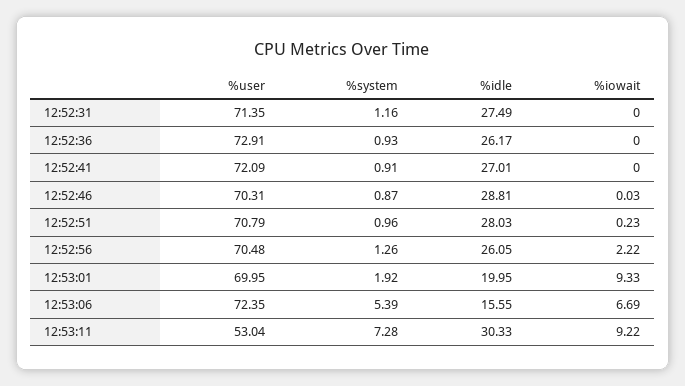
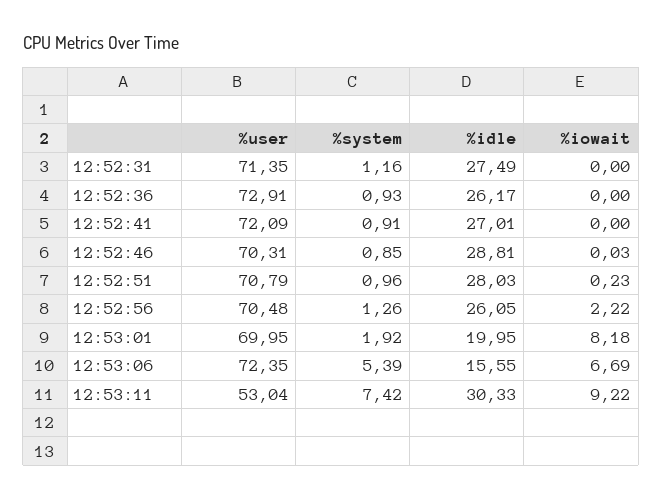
%system, 12:52:46: 0.87 -> 0.85
%iowait, 12:53:01: 9.33 -> 8.18
%system, 12:53:11: 7.28 -> 7.42

